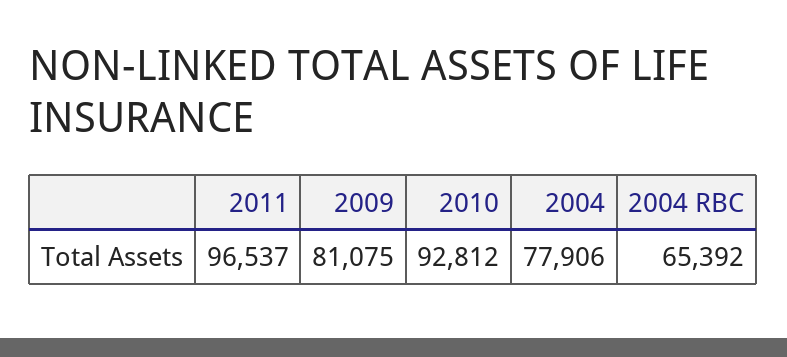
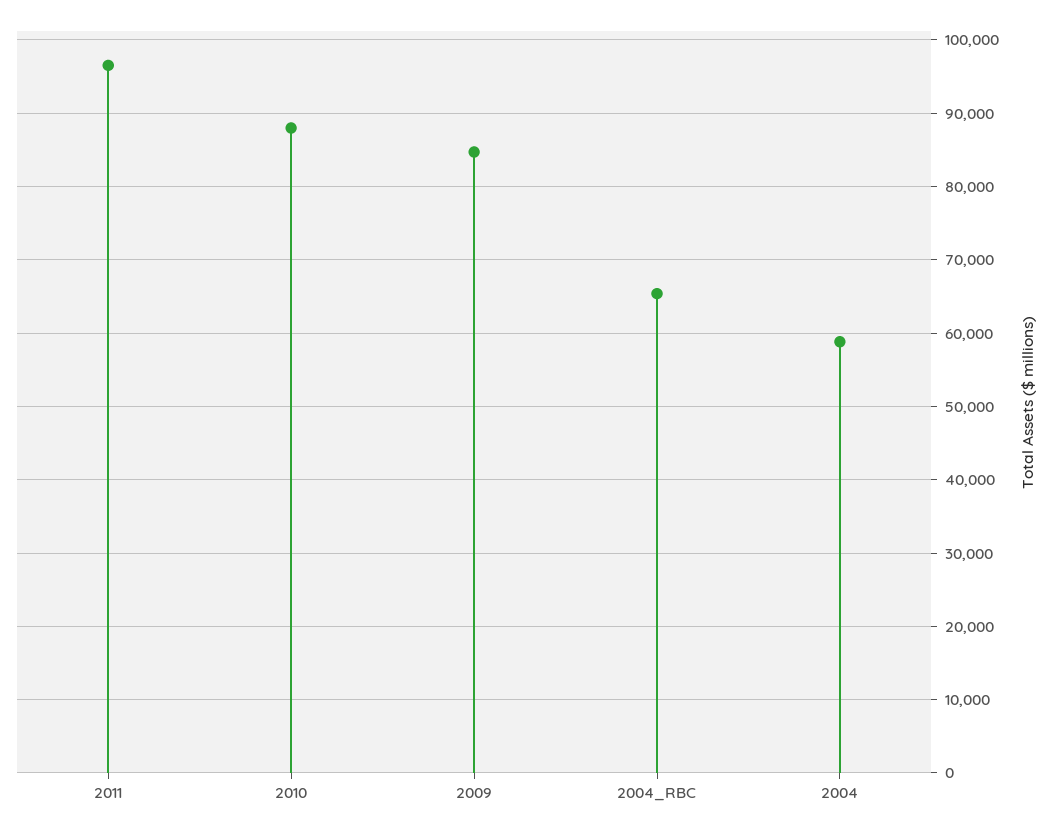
2009: 81075 -> 85000
2010: 92812 -> 88000
2004: 77906 -> 59000

